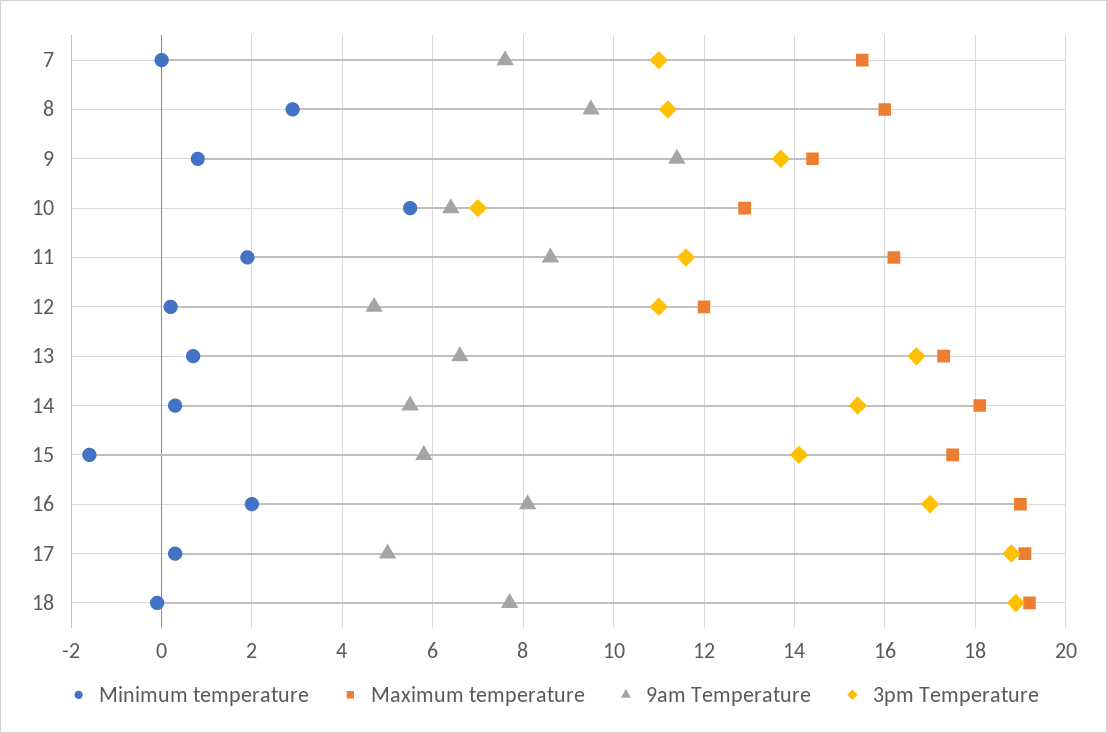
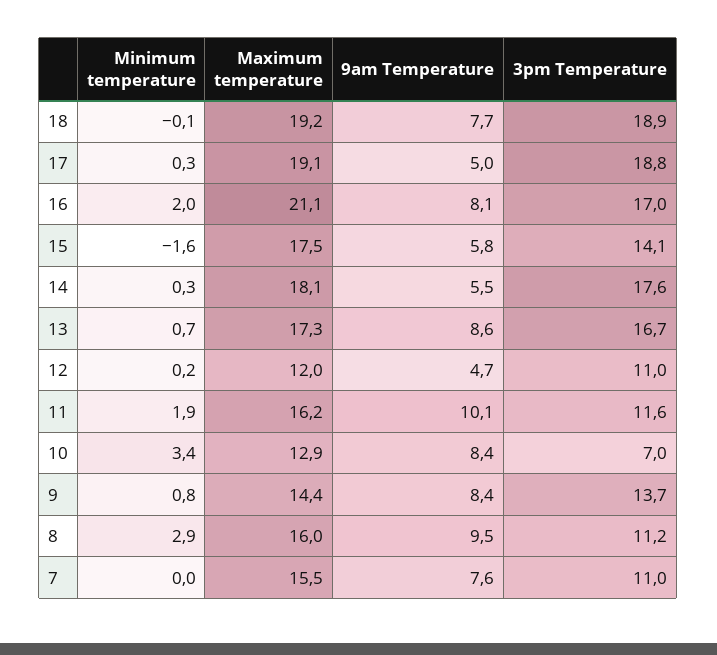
9am Temperature, 9: 11.5 -> 8.4
Minimum temperature, 10: 5.5 -> 3.4
9am Temperature, 10: 6.5 -> 8.4
9am Temperature, 11: 8.5 -> 10.1
9am Temperature, 13: 6.5 -> 8.6
3pm Temperature, 14: 15.5 -> 17.6
Maximum temperature, 16: 19 -> 21.1

